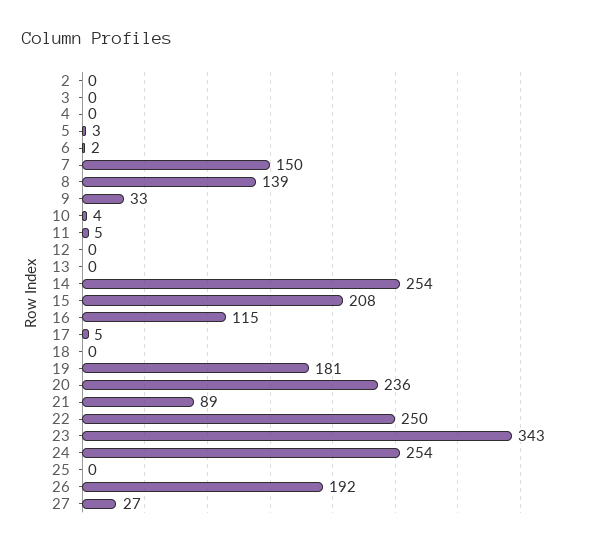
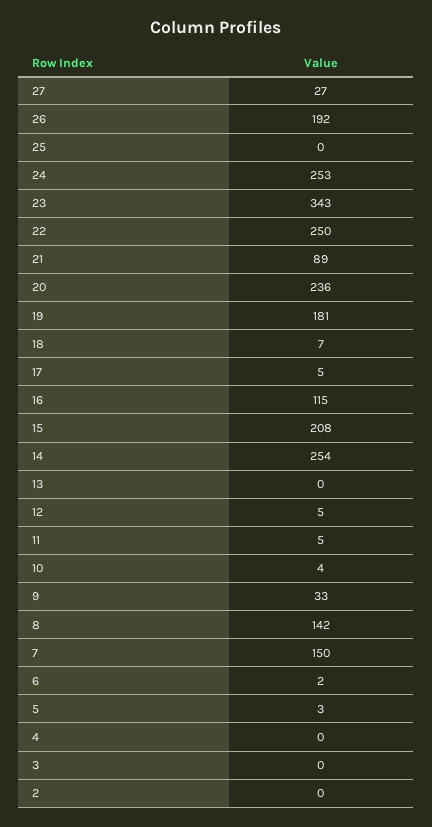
8: 139 -> 142
12: 0 -> 5
18: 0 -> 7
24: 254 -> 253

